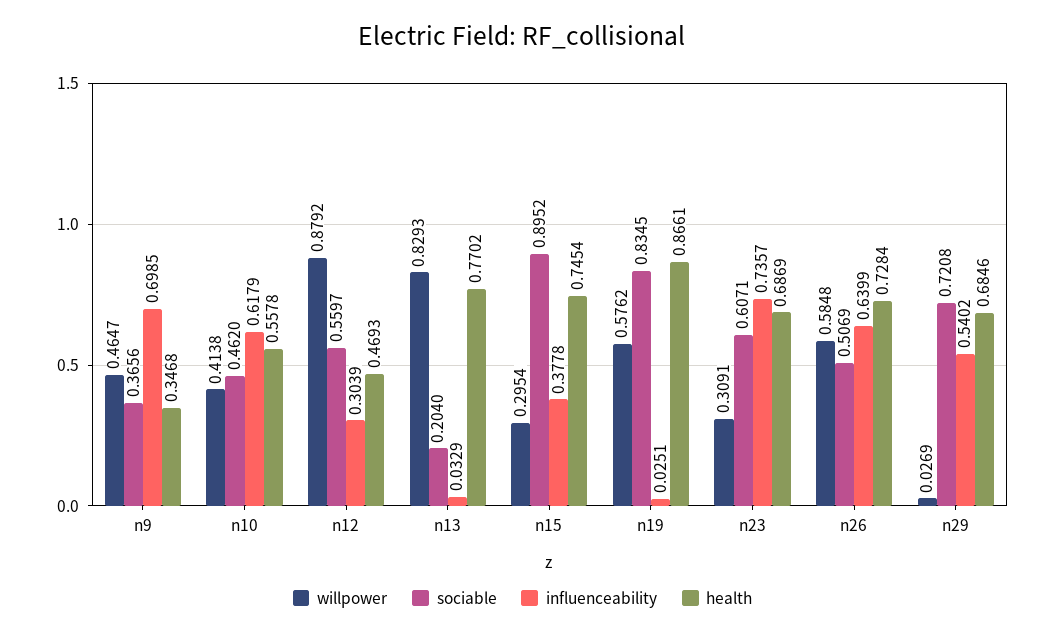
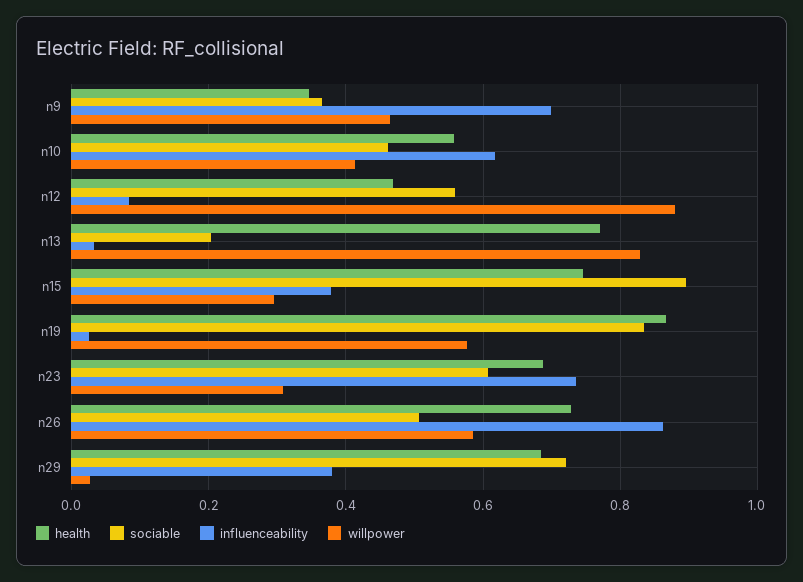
influenceability, n12: 0.3039 -> 0.08
influenceability, n26: 0.6399 -> 0.86
influenceability, n29: 0.5402 -> 0.38

